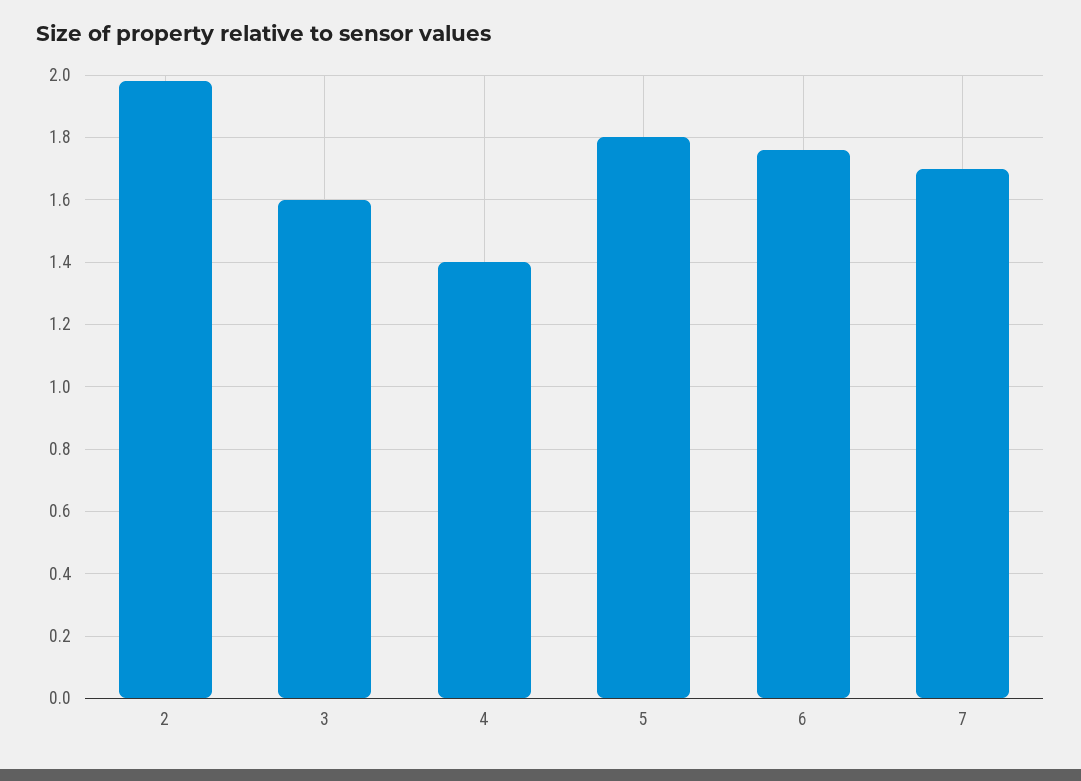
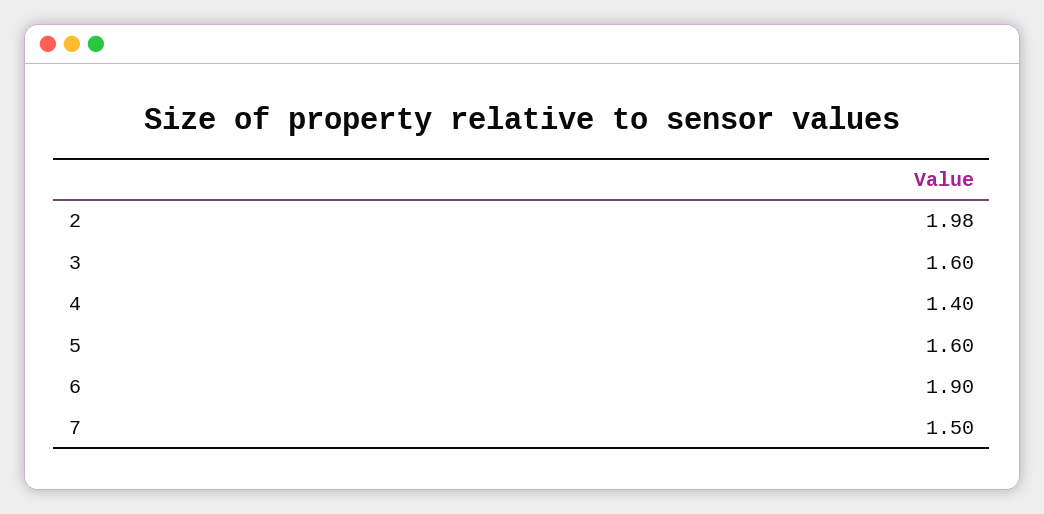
5: 1.8 -> 1.6
6: 1.75 -> 1.9
7: 1.7 -> 1.5

